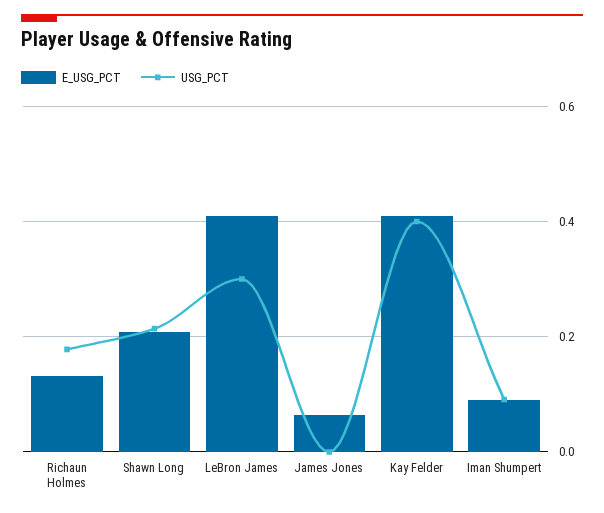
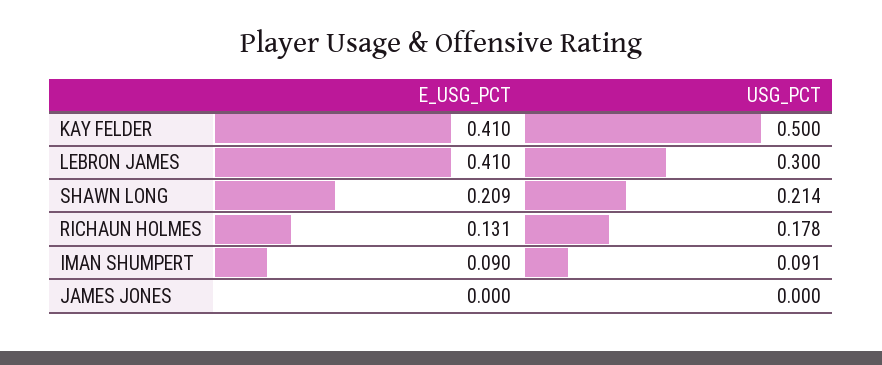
E_USG_PCT, James Jones: 0.06 -> 0
USG_PCT, Kay Felder: 0.4 -> 0.5

